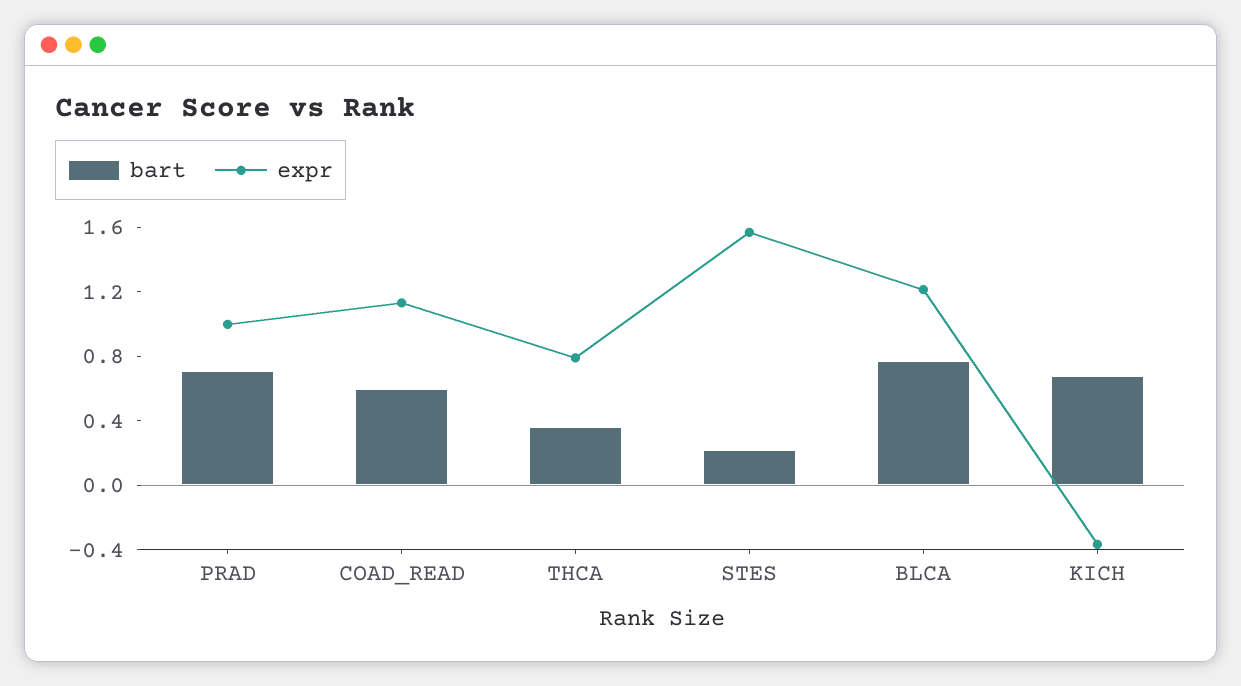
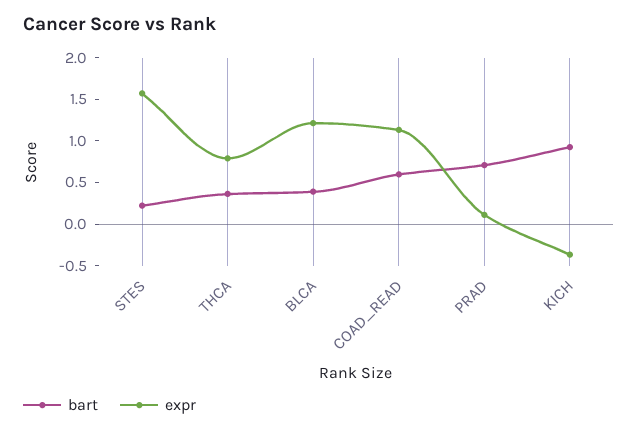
expr, PRAD: 1 -> 0.1
bart, BLCA: 0.8 -> 0.4
bart, KICH: 0.7 -> 0.9

